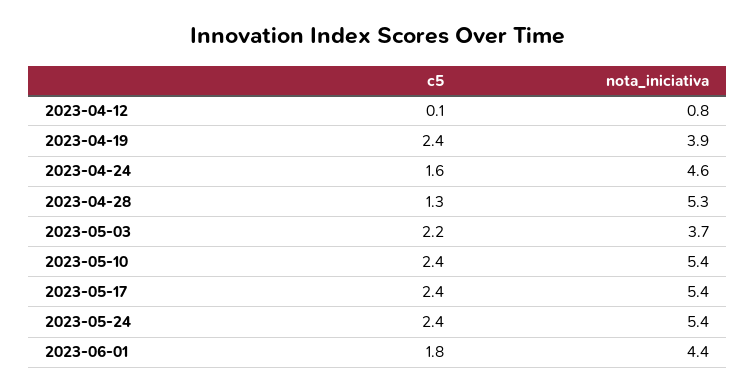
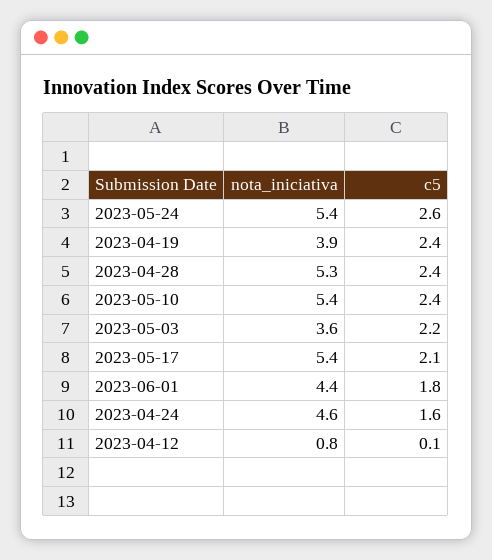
c5, 2023-04-28: 1.3 -> 2.4
nota_iniciativa, 2023-05-03: 3.7 -> 3.6
c5, 2023-05-17: 2.4 -> 2.1
c5, 2023-05-24: 2.4 -> 2.6

